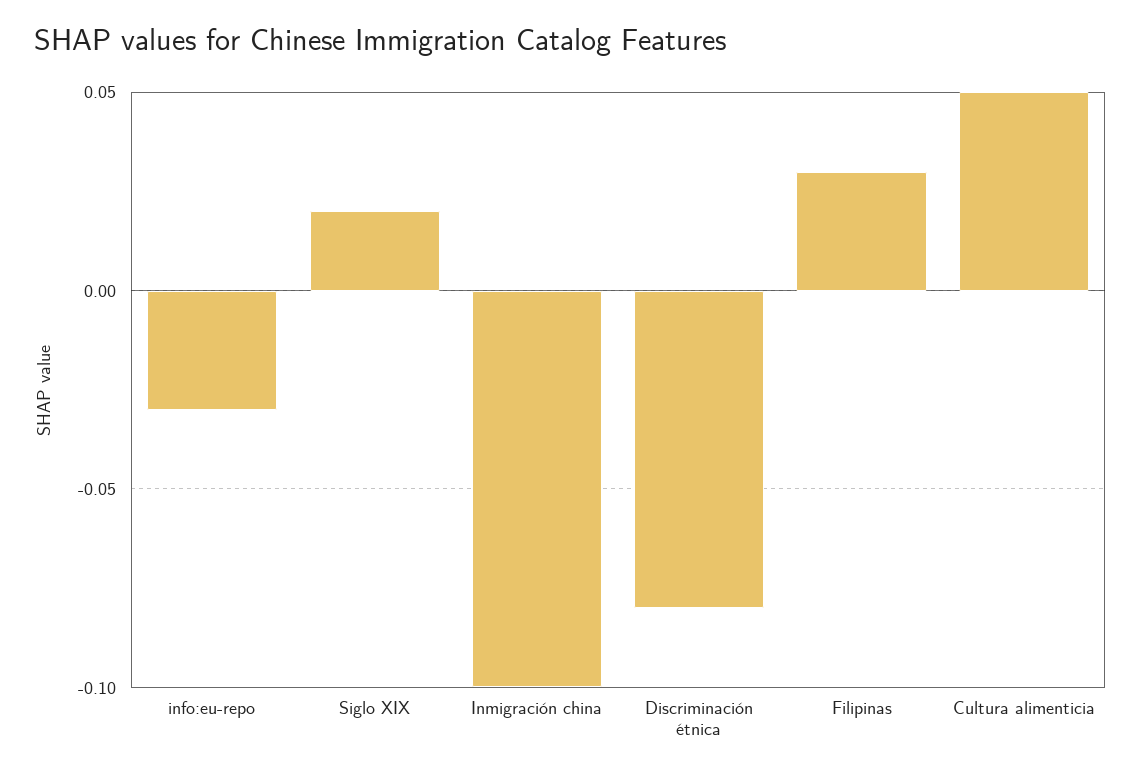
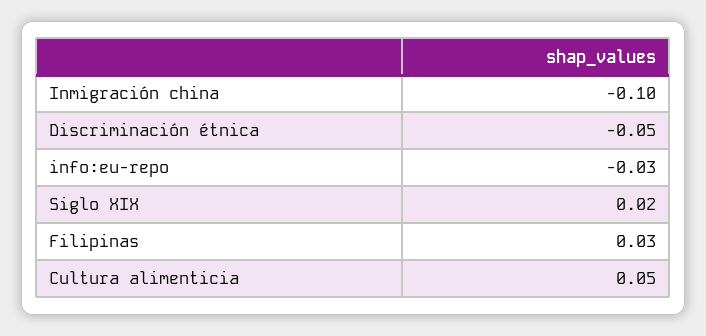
Discriminación étnica: -0.08 -> -0.05

